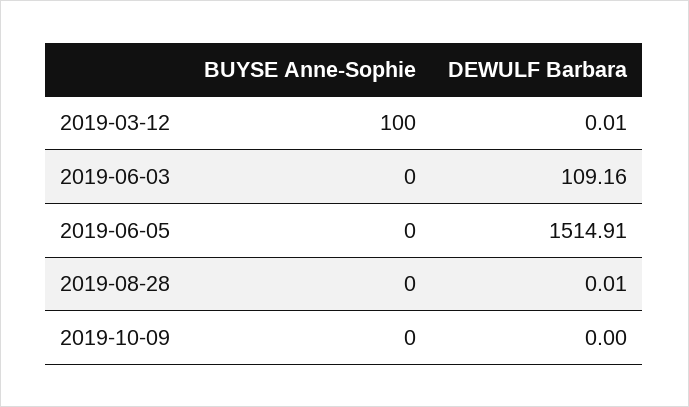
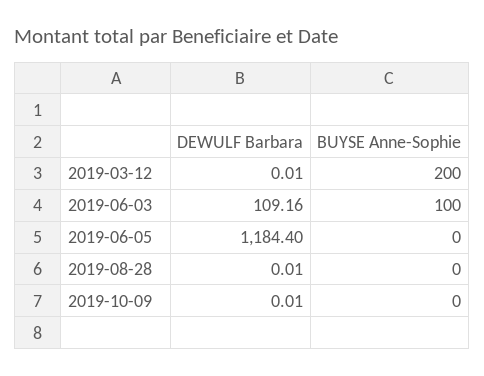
BUYSE Anne-Sophie, 2019-03-12: 100 -> 200
BUYSE Anne-Sophie, 2019-06-03: 0 -> 100
DEWULF Barbara, 2019-06-05: 1514.91 -> 1184.4
DEWULF Barbara, 2019-10-09: 0 -> 0.01

